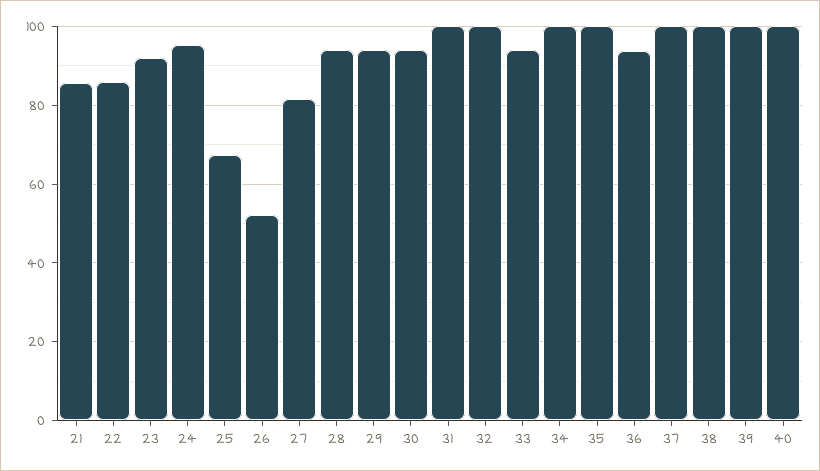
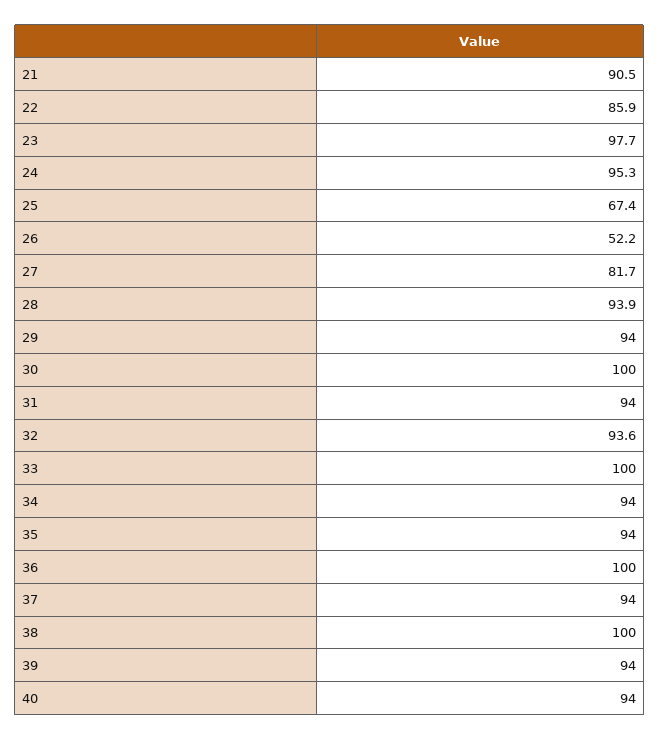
21: 86 -> 90.5
23: 92 -> 97.7
30: 94 -> 100
31: 100 -> 94
32: 100 -> 93.6
33: 94 -> 100
34: 100 -> 94
35: 100 -> 94
36: 94 -> 100
37: 100 -> 94
39: 100 -> 94
40: 100 -> 94

